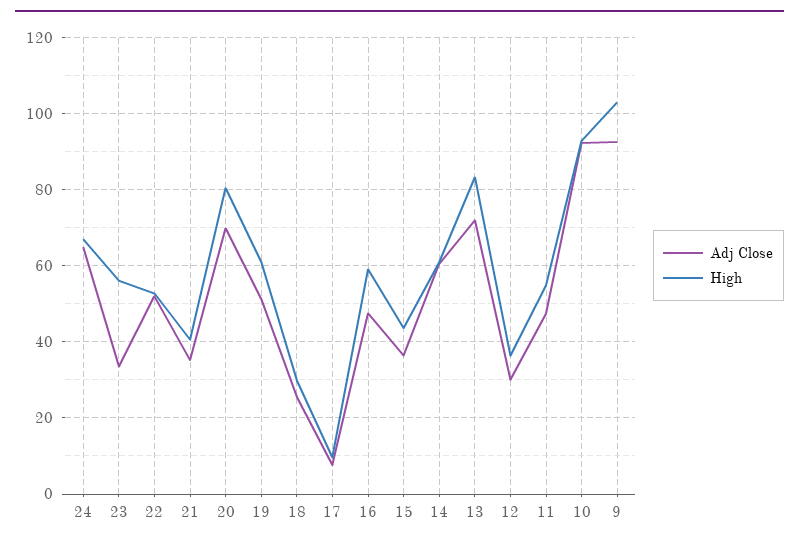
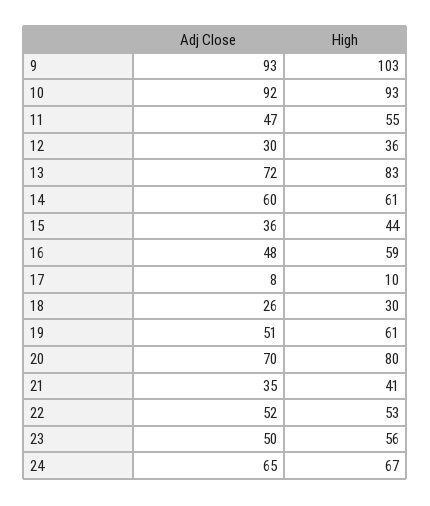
Adj Close, 23: 34 -> 50

